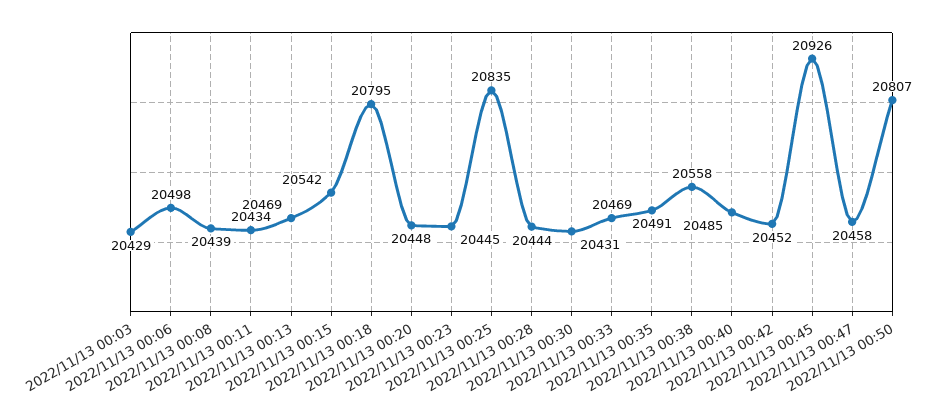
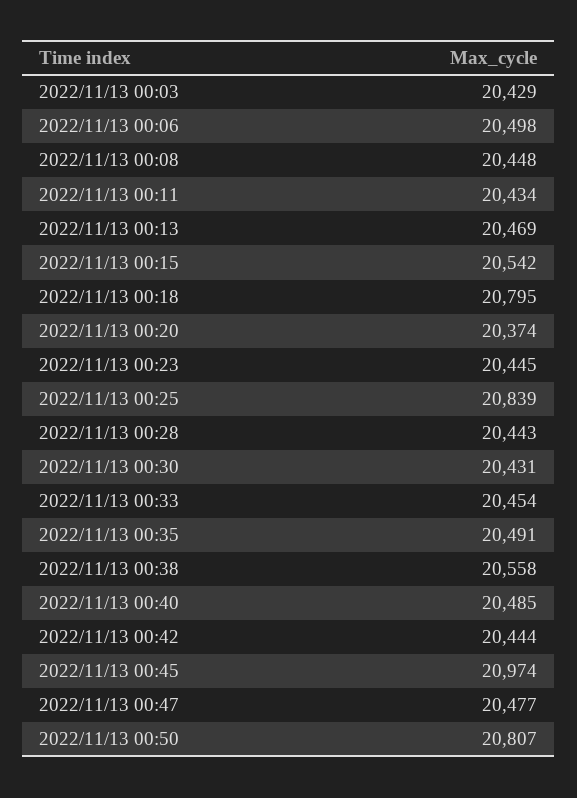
2022/11/13 00:08: 20439 -> 20448
2022/11/13 00:20: 20448 -> 20374
2022/11/13 00:25: 20835 -> 20839
2022/11/13 00:28: 20444 -> 20443
2022/11/13 00:33: 20469 -> 20454
2022/11/13 00:42: 20452 -> 20444
2022/11/13 00:45: 20926 -> 20974
2022/11/13 00:47: 20458 -> 20477

